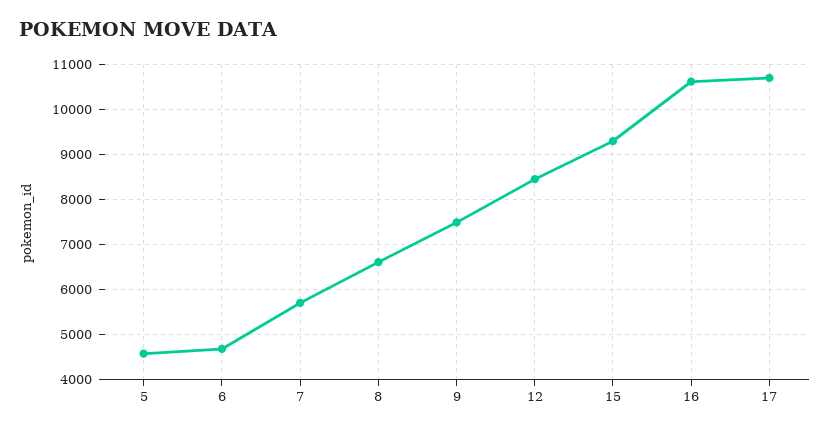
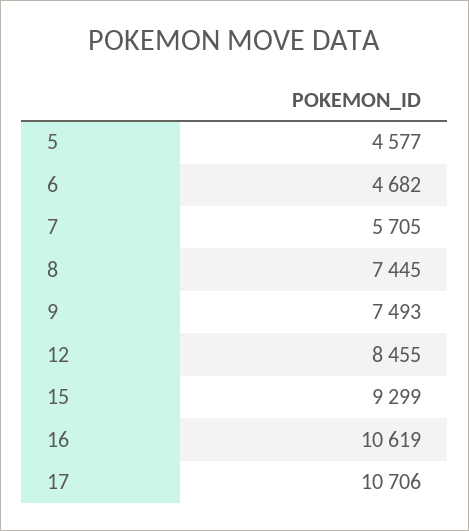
8: 6600 -> 7445

